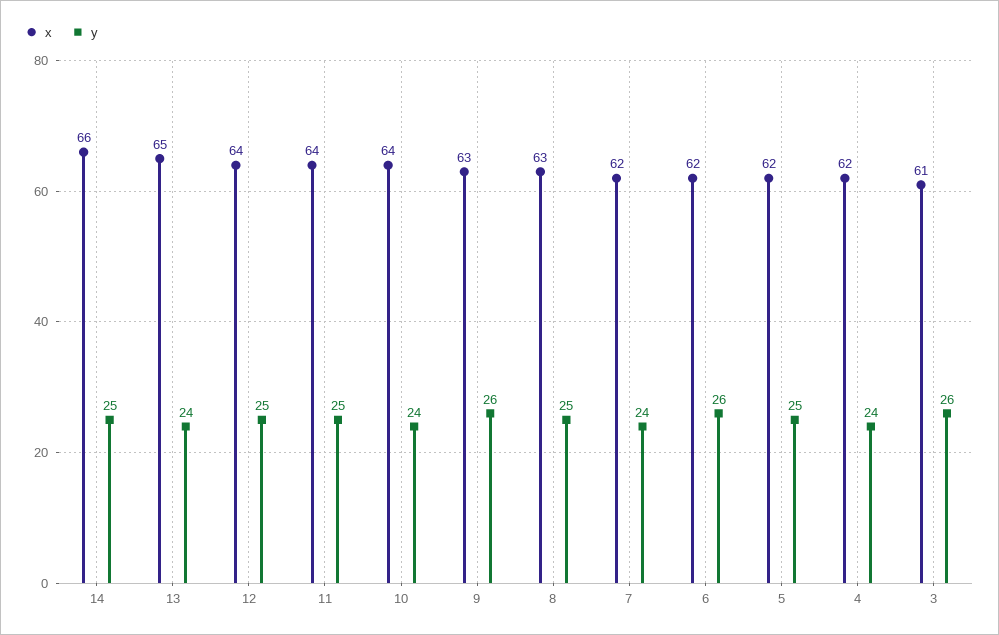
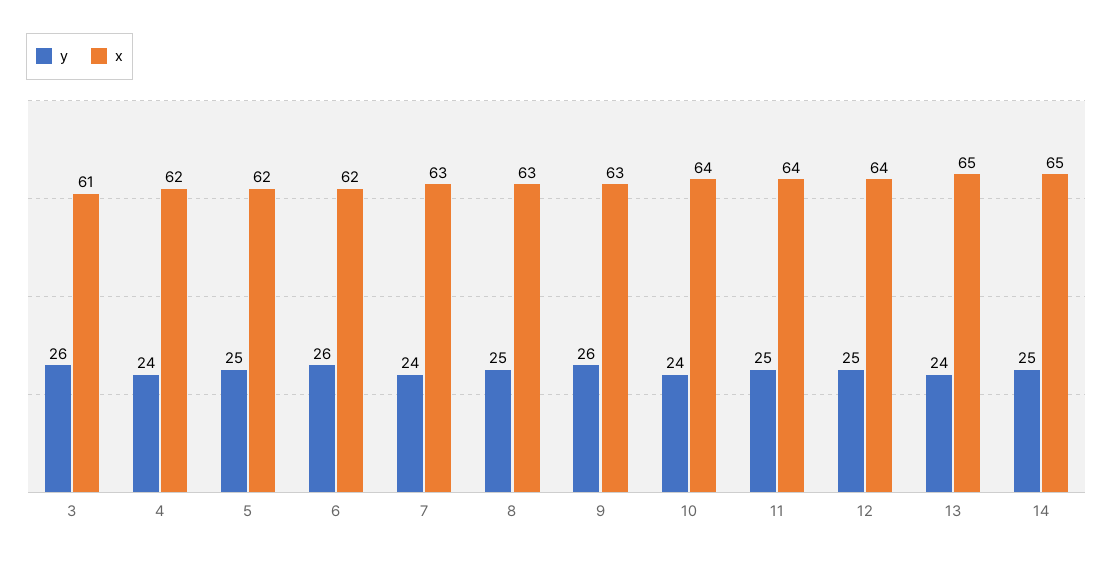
x, 14: 66 -> 65
x, 7: 62 -> 63

